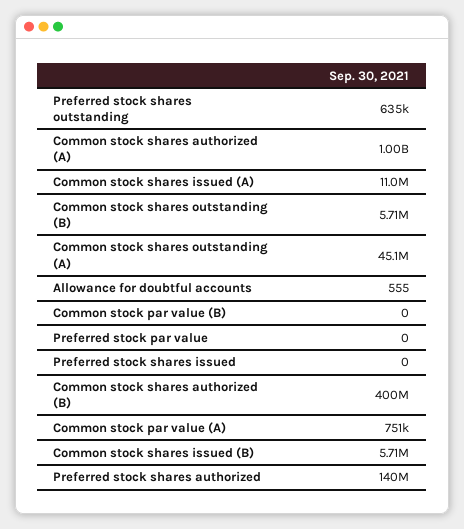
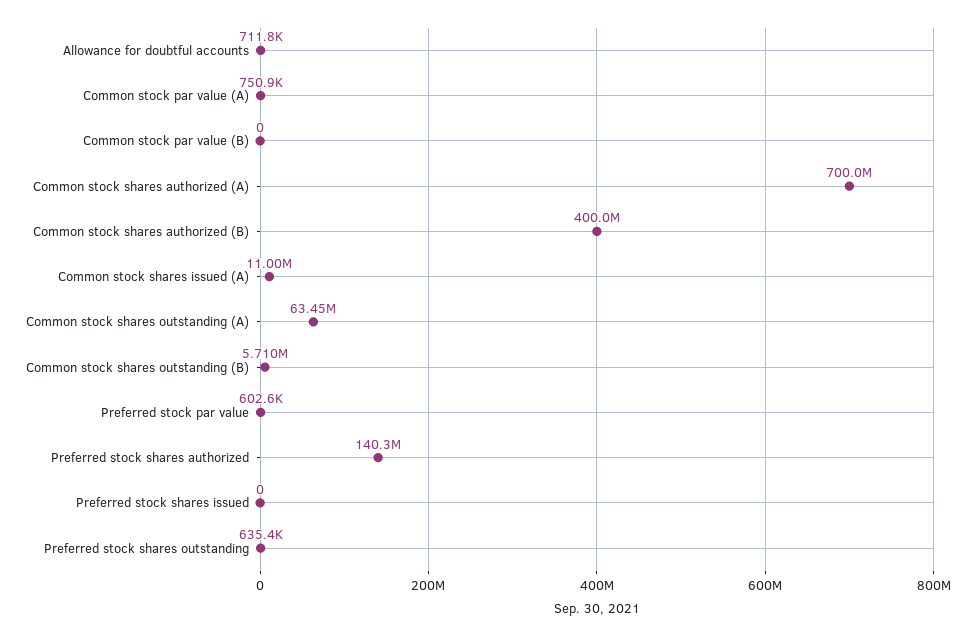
Common stock shares authorized (A): 1000000000 -> 700000000
Common stock shares outstanding (A): 45100000 -> 63450000
Allowance for doubtful accounts: 555 -> 711800
Preferred stock par value: 0 -> 602600
Common stock shares issued (B): 5710000 -> none

